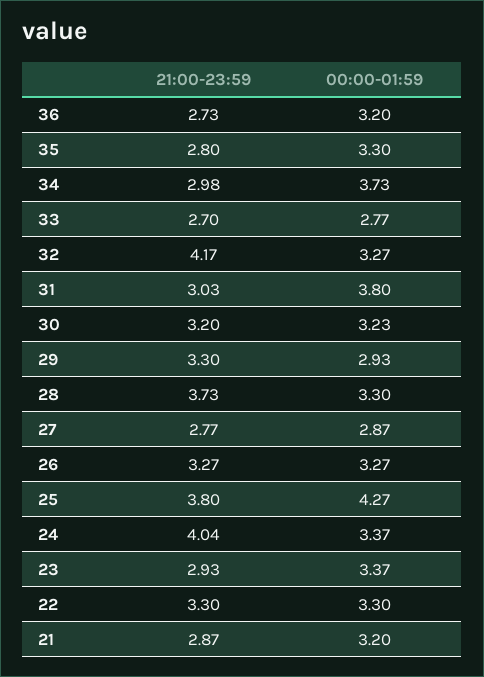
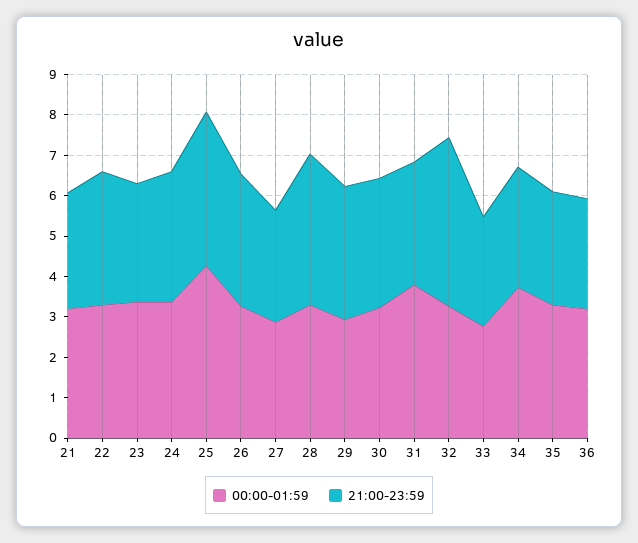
21:00-23:59, 24: 4.04 -> 3.2

